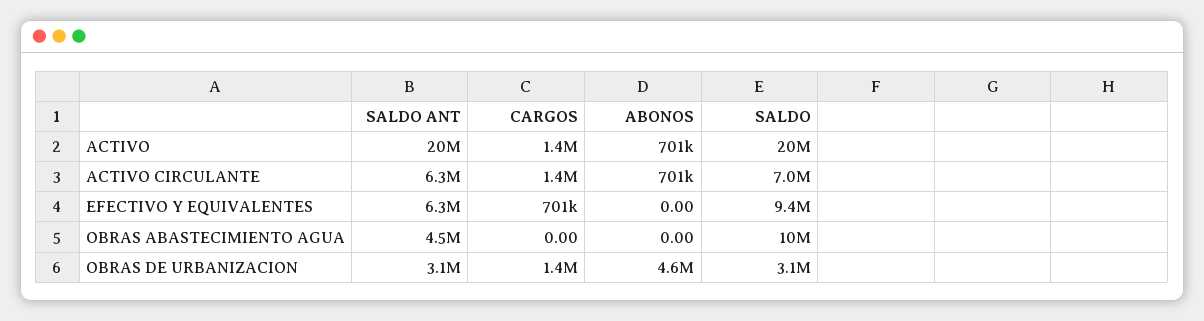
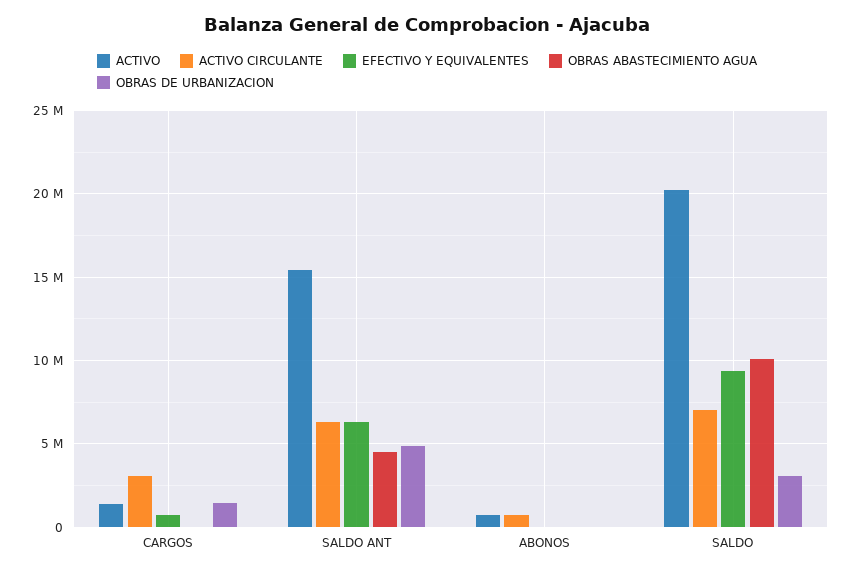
ACTIVO, SALDO ANT: 20000000 -> 15500000
ACTIVO CIRCULANTE, CARGOS: 1400000 -> 3000000
OBRAS DE URBANIZACION, SALDO ANT: 3100000 -> 5000000
OBRAS DE URBANIZACION, ABONOS: 4600000 -> 0

